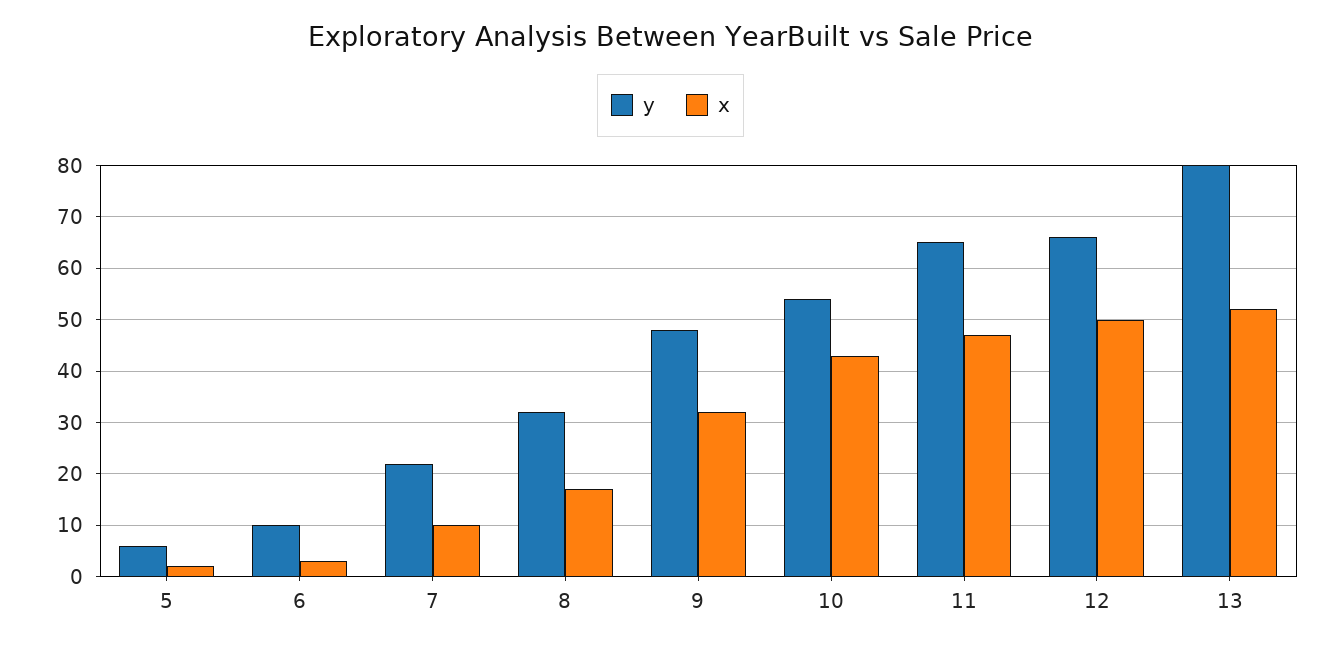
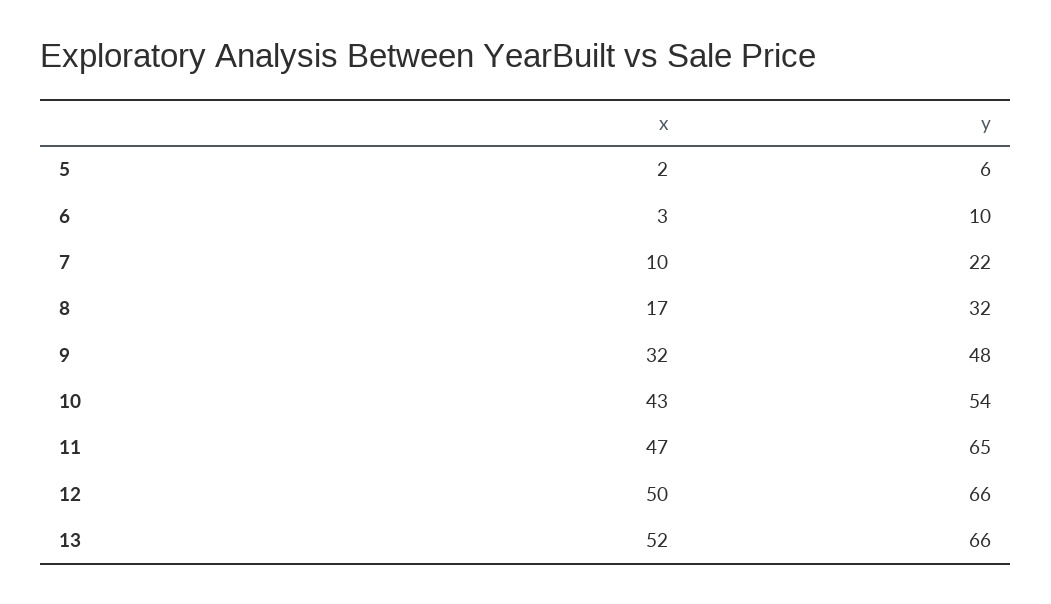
y, 13: 80 -> 66

